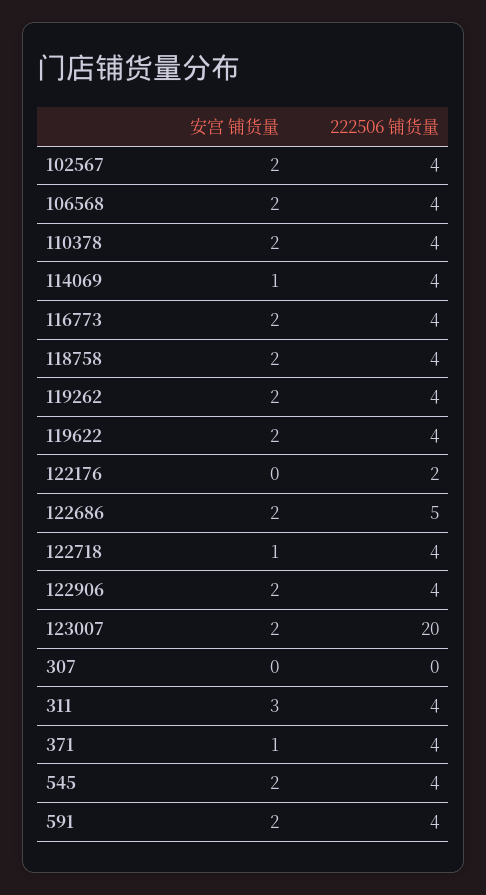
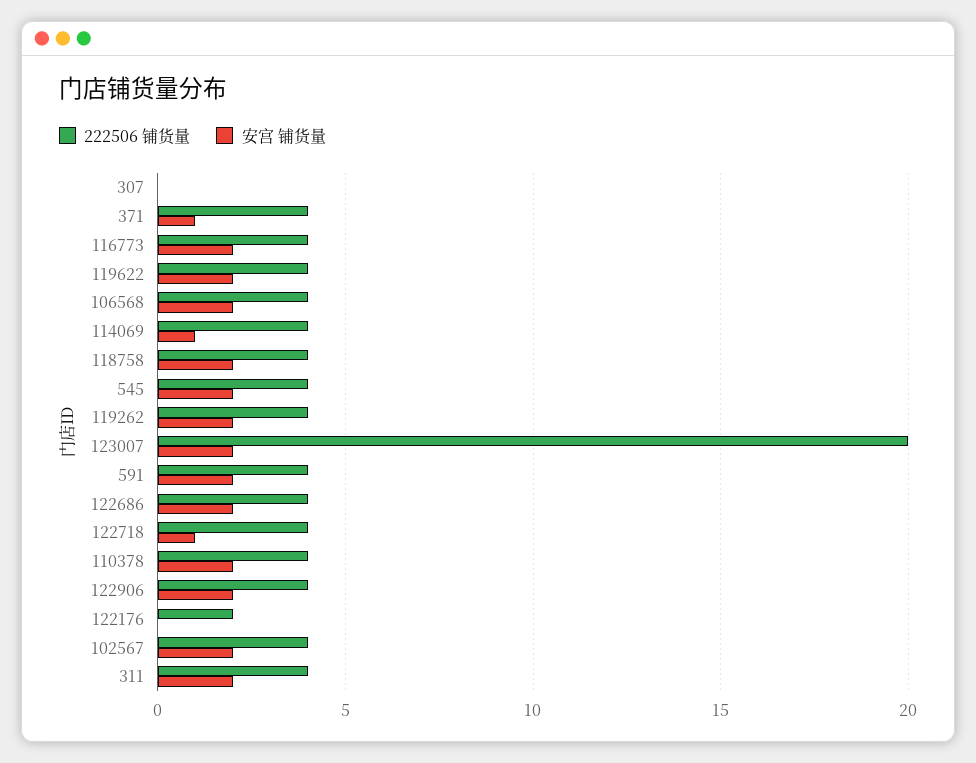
222506 铺货量, 122686: 5 -> 4
安宫 铺货量, 311: 3 -> 2

